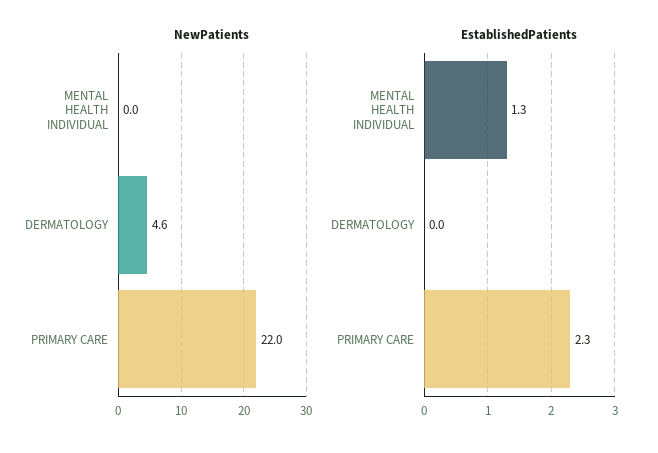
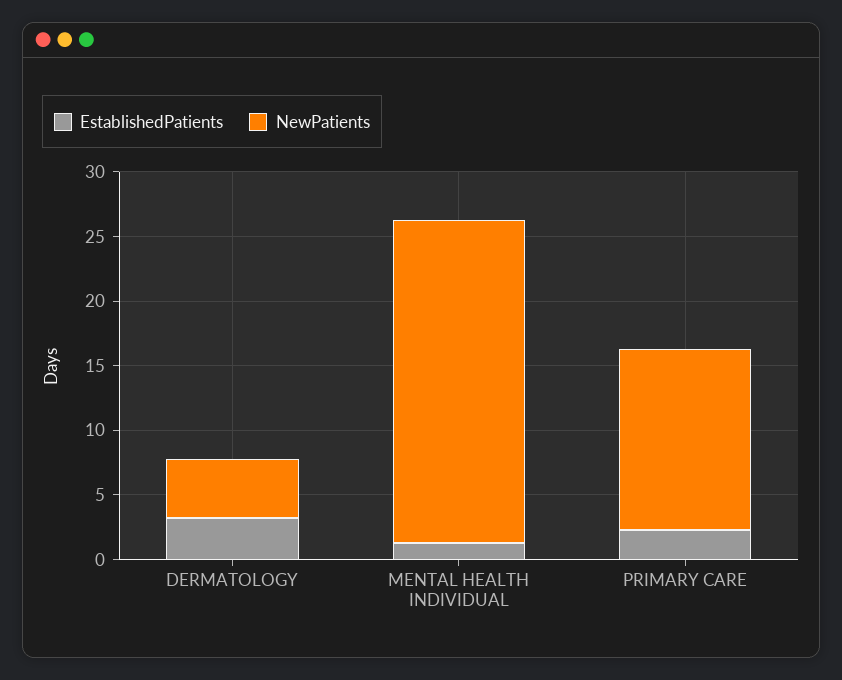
NewPatients, MENTAL HEALTH INDIVIDUAL: 0 -> 25
NewPatients, PRIMARY CARE: 22 -> 14
EstablishedPatients, DERMATOLOGY: 0 -> 3

